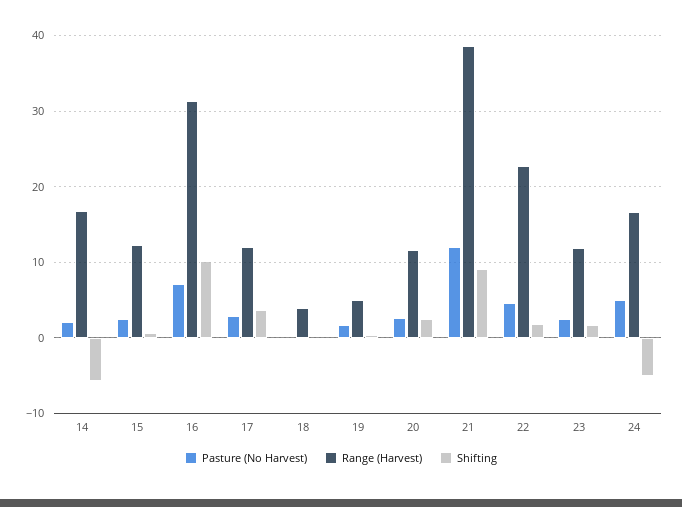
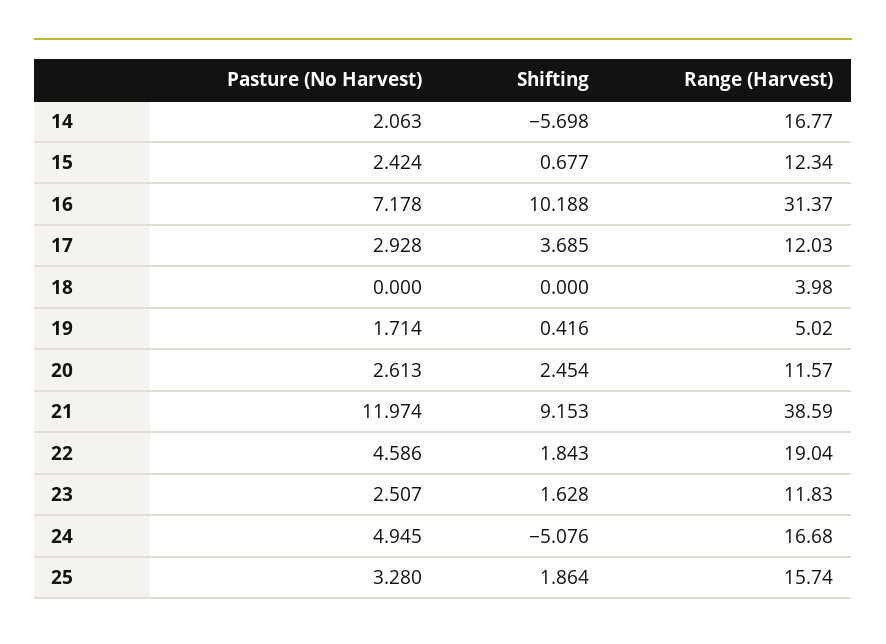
Range (Harvest), 22: 23 -> 19.04
Pasture (No Harvest), 25: none -> 3.28
Shifting, 25: none -> 1.864
Range (Harvest), 25: none -> 15.74

